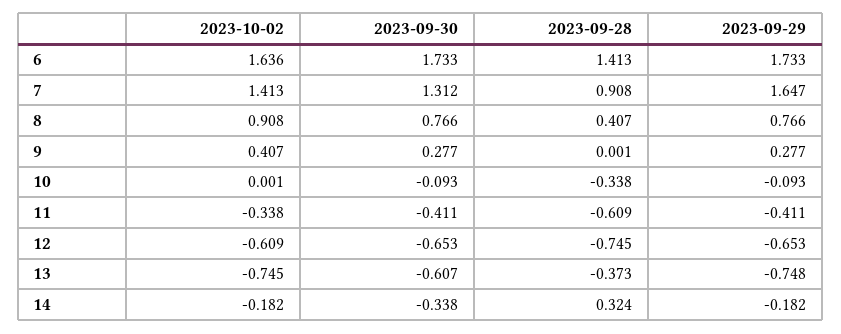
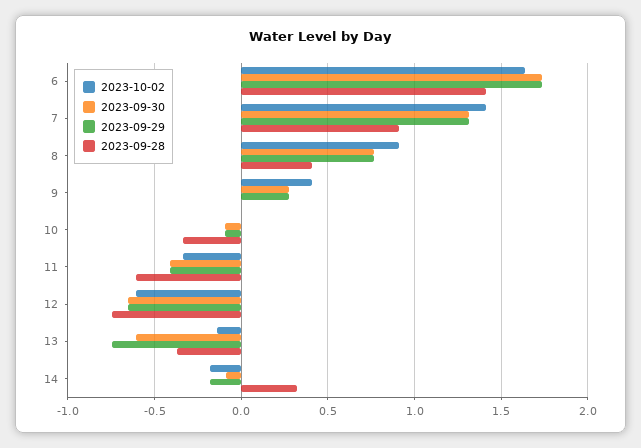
2023-09-29, 7: 1.647 -> 1.3
2023-10-02, 13: -0.745 -> -0.15
2023-09-30, 14: -0.338 -> -0.1

